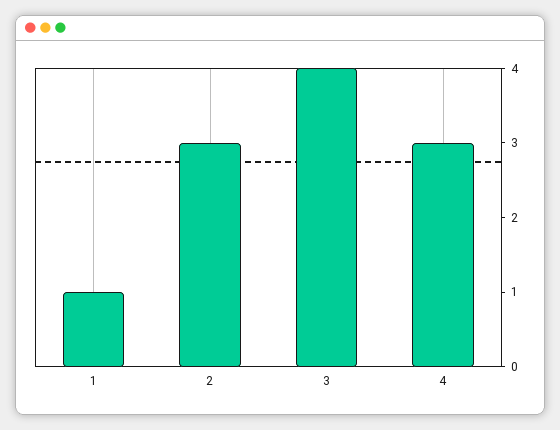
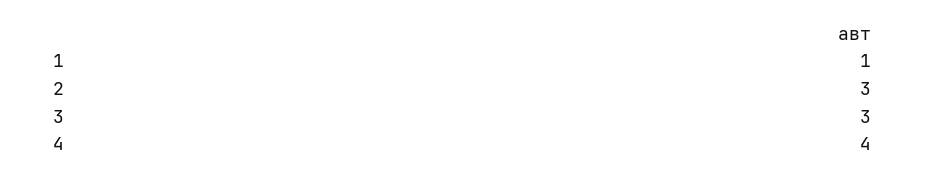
3: 4 -> 3
4: 3 -> 4

